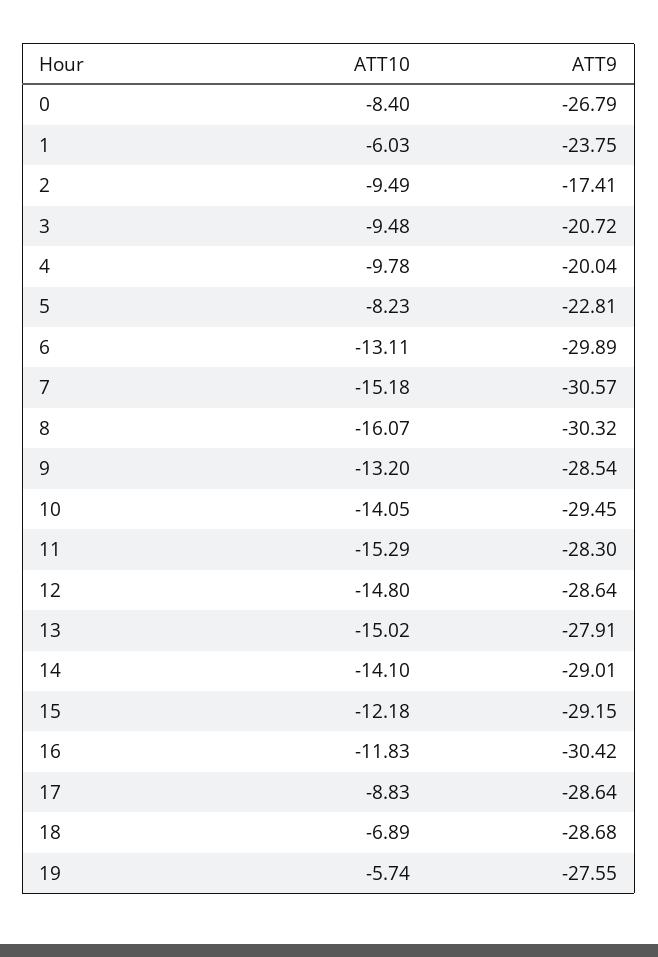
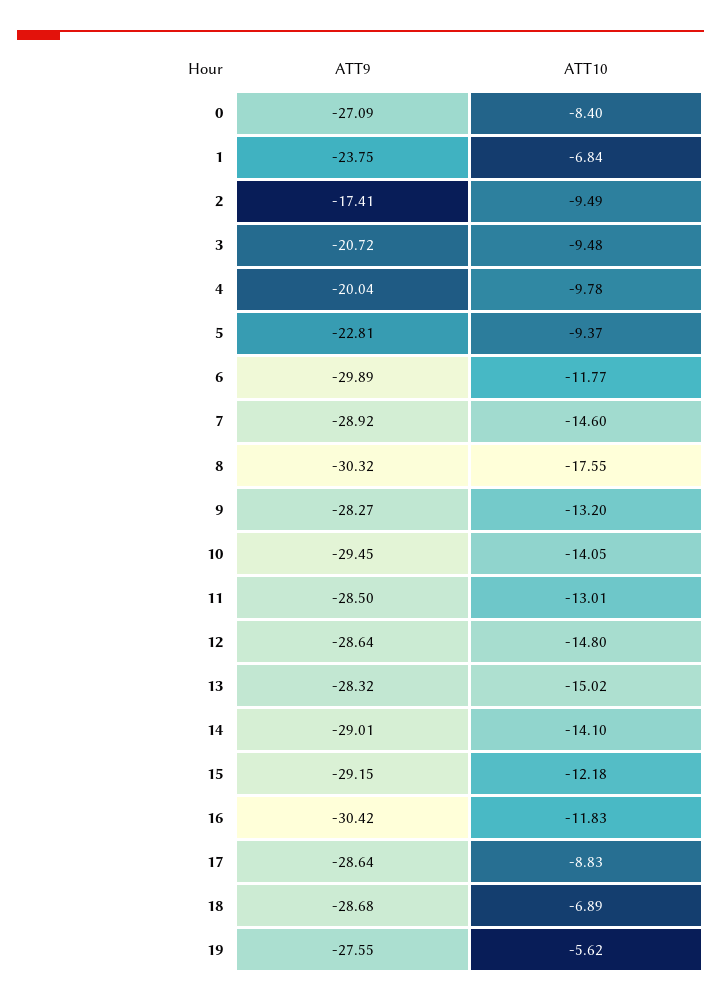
ATT9, 0: -26.79 -> -27.09
ATT10, 1: -6.03 -> -6.84
ATT10, 5: -8.23 -> -9.37
ATT10, 6: -13.11 -> -11.77
ATT10, 7: -15.18 -> -14.6
ATT9, 7: -30.57 -> -28.92
ATT10, 8: -16.07 -> -17.55
ATT9, 9: -28.54 -> -28.27
ATT10, 11: -15.29 -> -13.01
ATT9, 11: -28.3 -> -28.5
ATT9, 13: -27.91 -> -28.32
ATT10, 19: -5.74 -> -5.62

